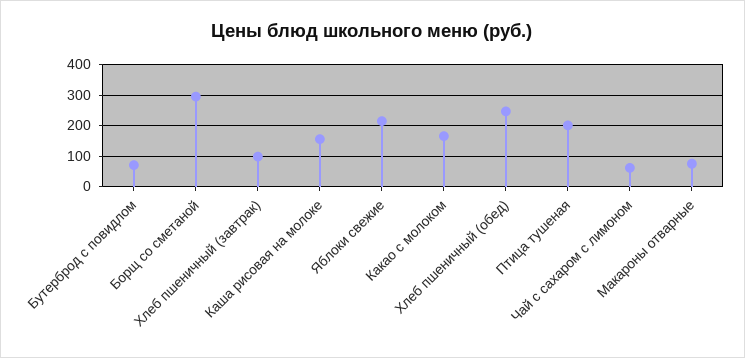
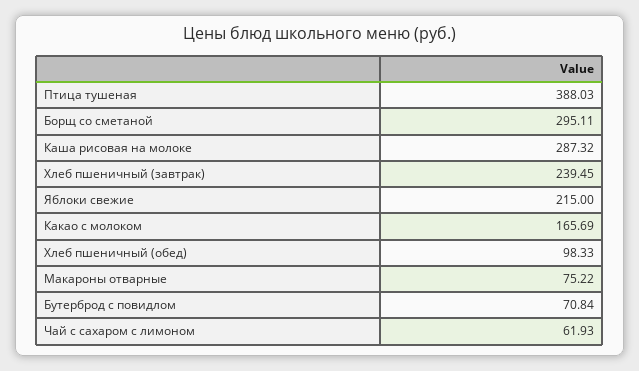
Хлеб пшеничный (завтрак): 100 -> 239.45
Каша рисовая на молоке: 160 -> 287.32
Хлеб пшеничный (обед): 240 -> 98.33
Птица тушеная: 200 -> 388.03

